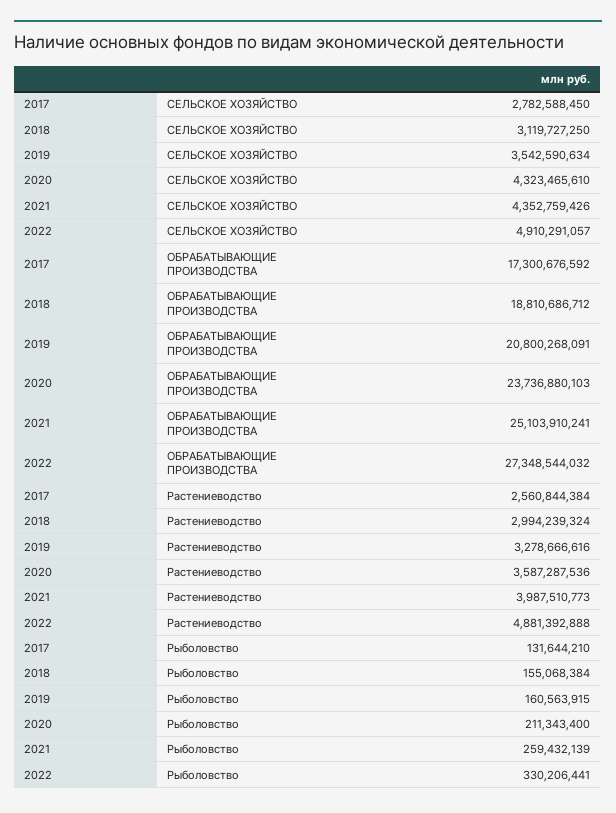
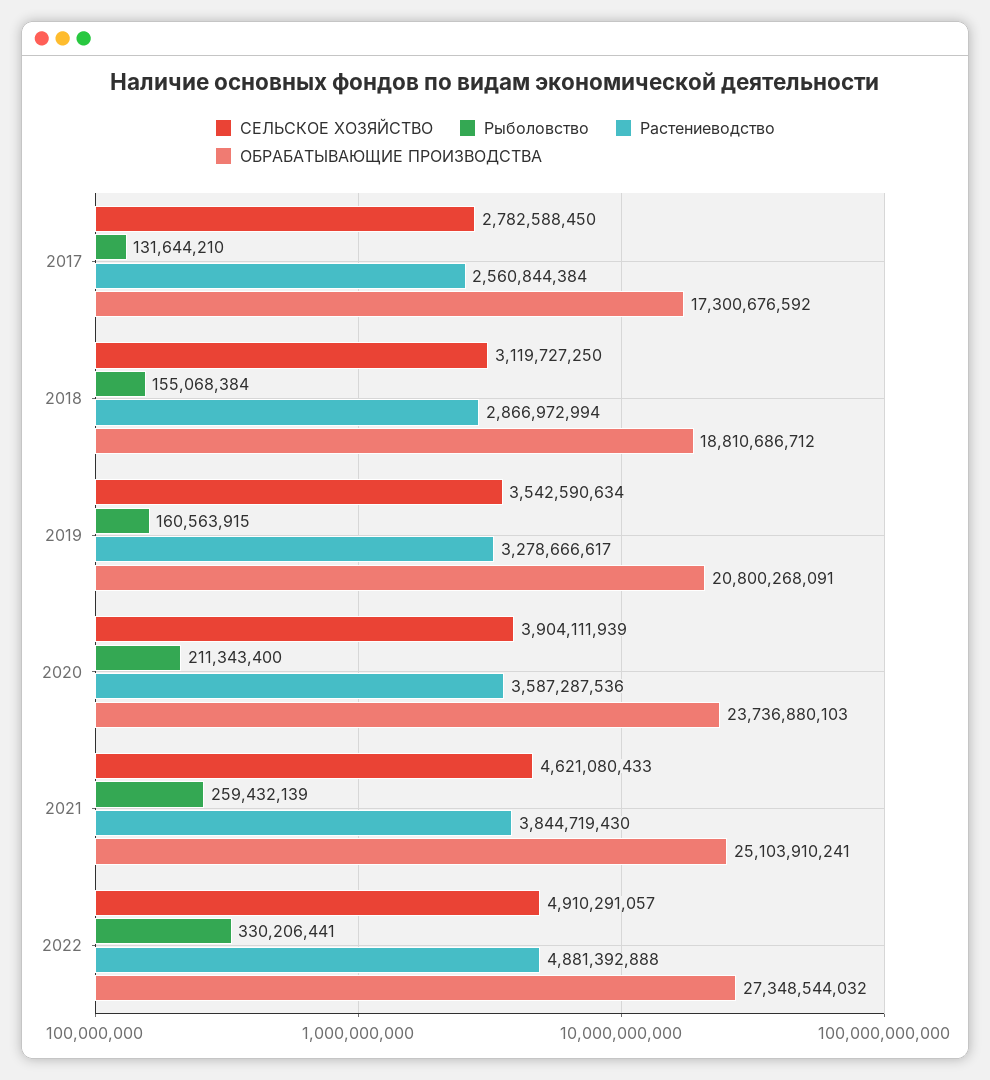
СЕЛЬСКОЕ ХОЗЯЙСТВО, 2020: 4323465610 -> 3904111939
СЕЛЬСКОЕ ХОЗЯЙСТВО, 2021: 4352759426 -> 4621080433
Растениеводство, 2018: 2994239324 -> 2866972994
Растениеводство, 2019: 3278666616 -> 3278666617
Растениеводство, 2021: 3987510773 -> 3844719430

